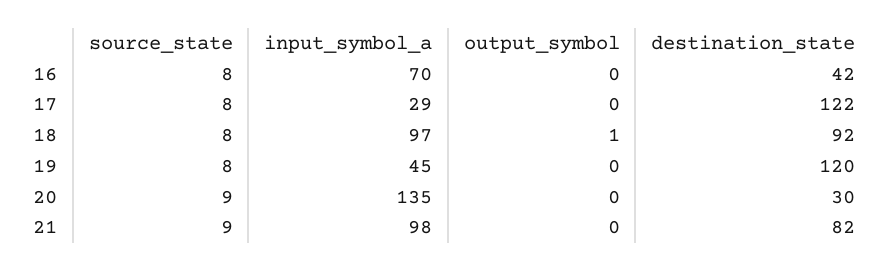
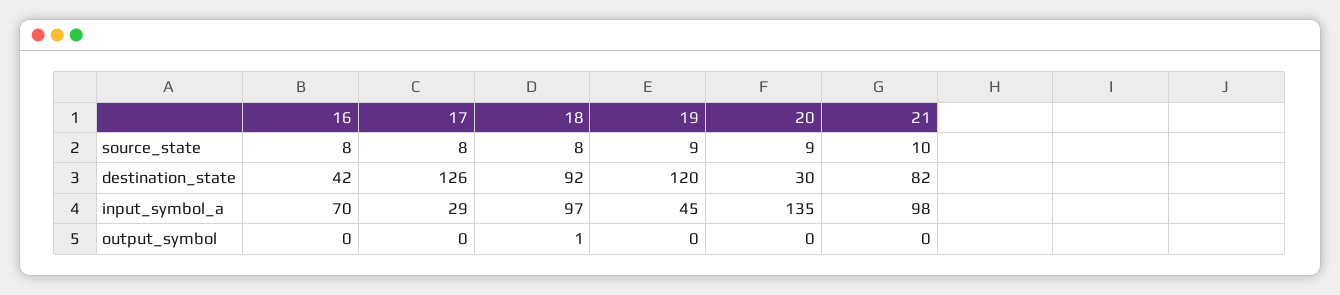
destination_state, 17: 122 -> 126
source_state, 19: 8 -> 9
source_state, 21: 9 -> 10

